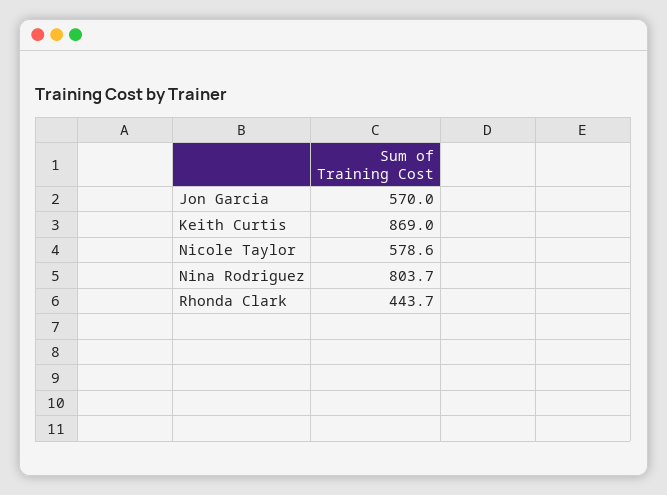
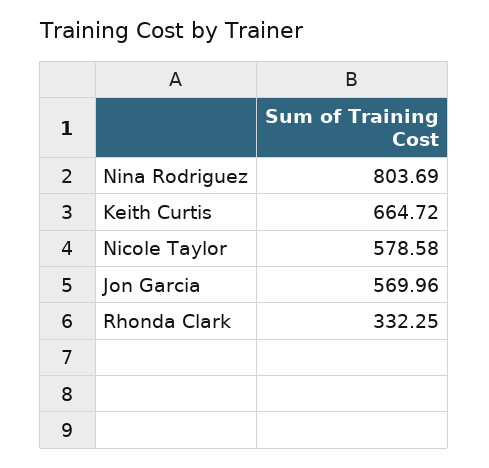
Keith Curtis: 869 -> 664.72
Rhonda Clark: 443.7 -> 332.25

